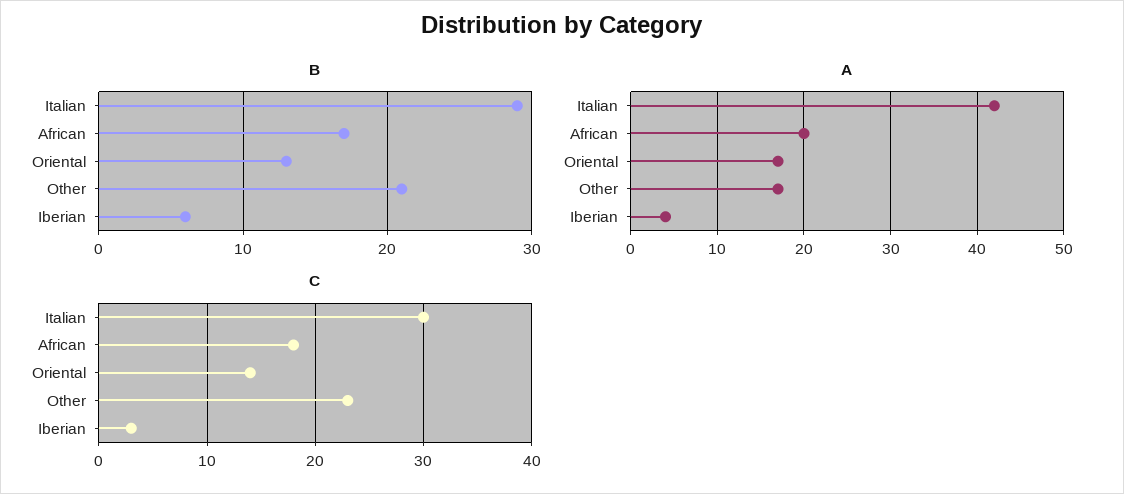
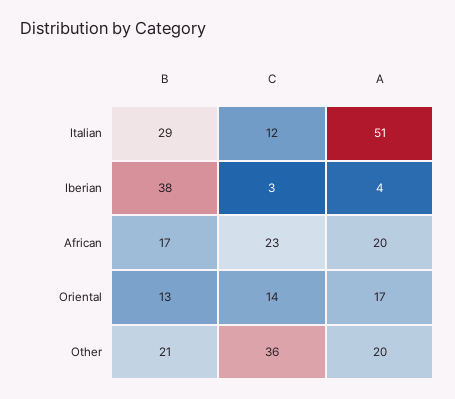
B, Iberian: 6 -> 38
A, Italian: 42 -> 51
A, Other: 17 -> 20
C, Italian: 30 -> 12
C, African: 18 -> 23
C, Other: 23 -> 36

